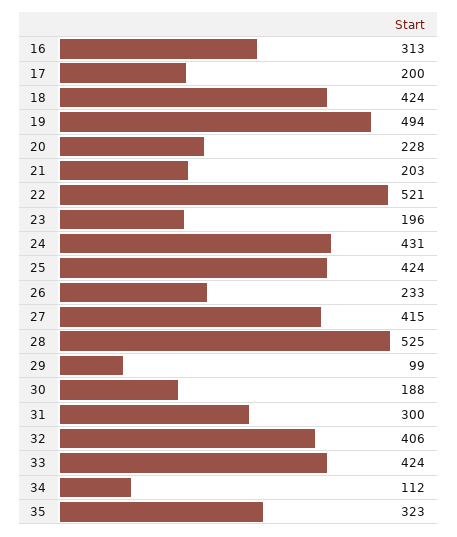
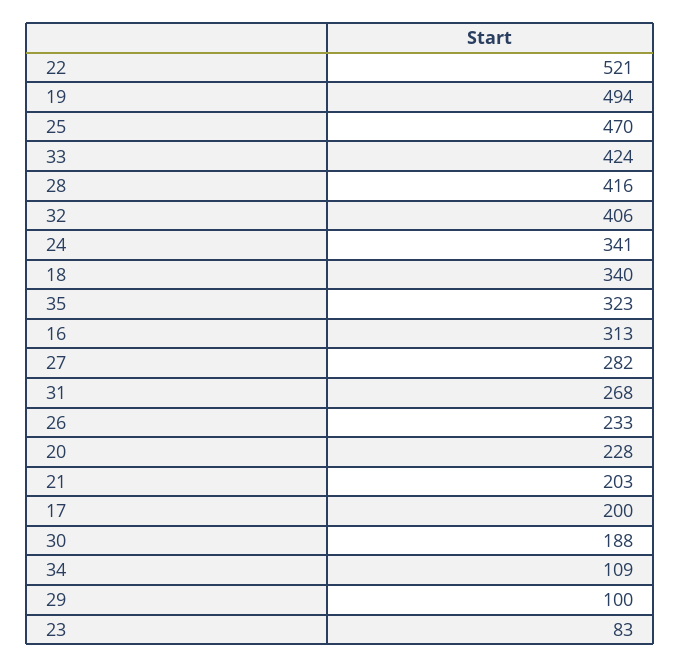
18: 424 -> 340
23: 196 -> 83
24: 431 -> 341
25: 424 -> 470
27: 415 -> 282
28: 525 -> 416
29: 99 -> 100
31: 300 -> 268
34: 112 -> 109

